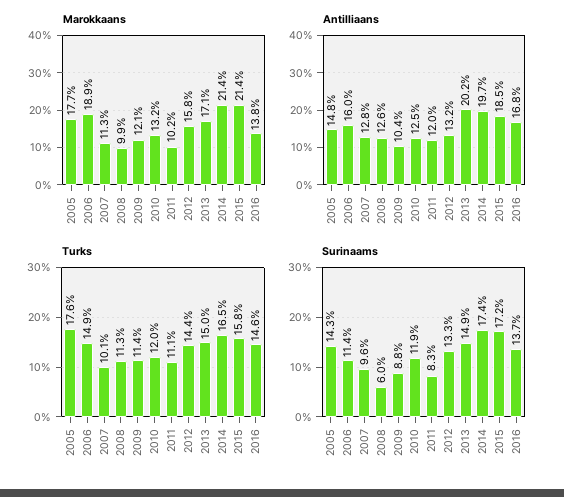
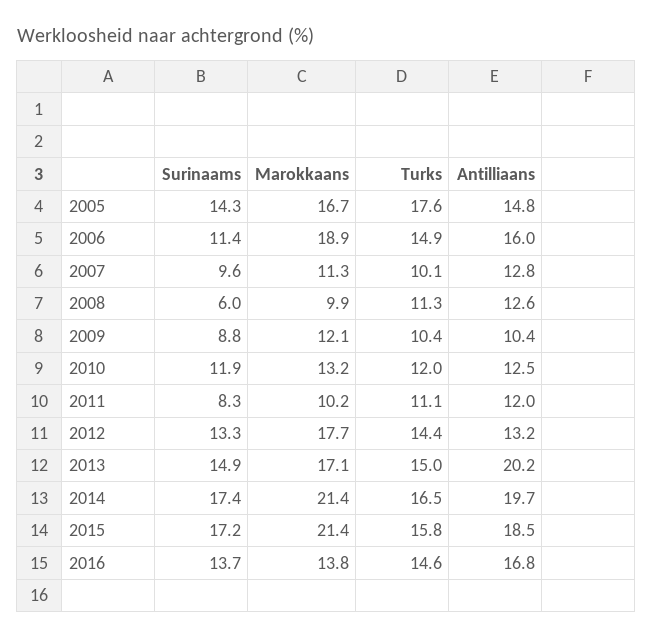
Marokkaans, 2005: 17.7 -> 16.7
Marokkaans, 2012: 15.8 -> 17.7
Turks, 2009: 11.4 -> 10.4

